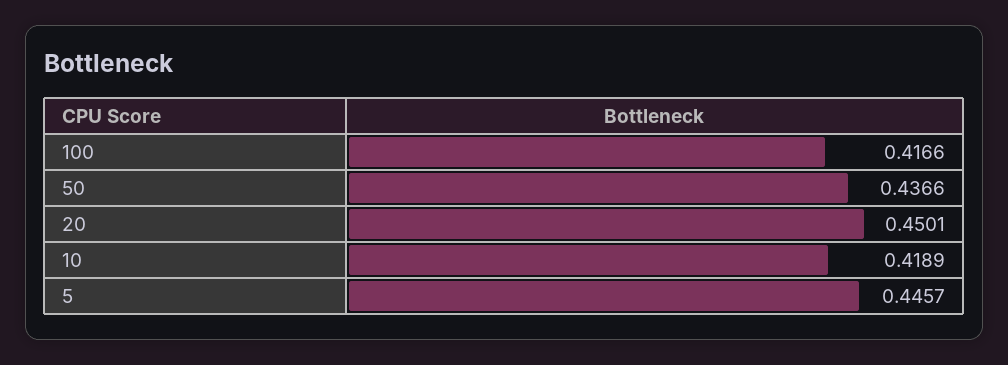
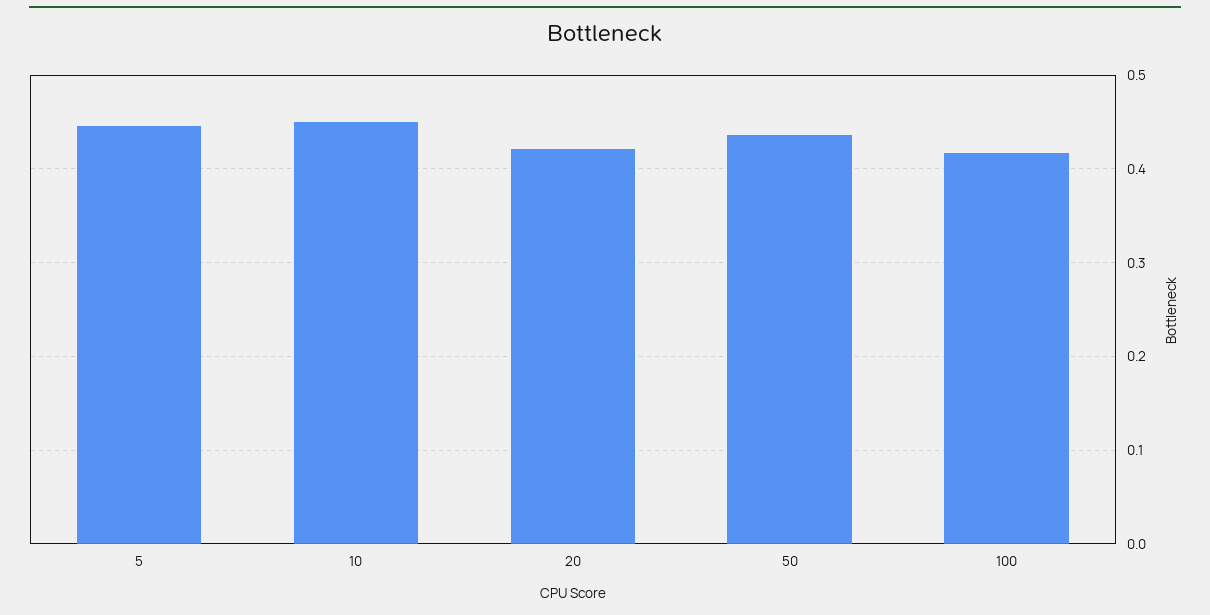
20: 0.4501 -> 0.42
10: 0.4189 -> 0.45

